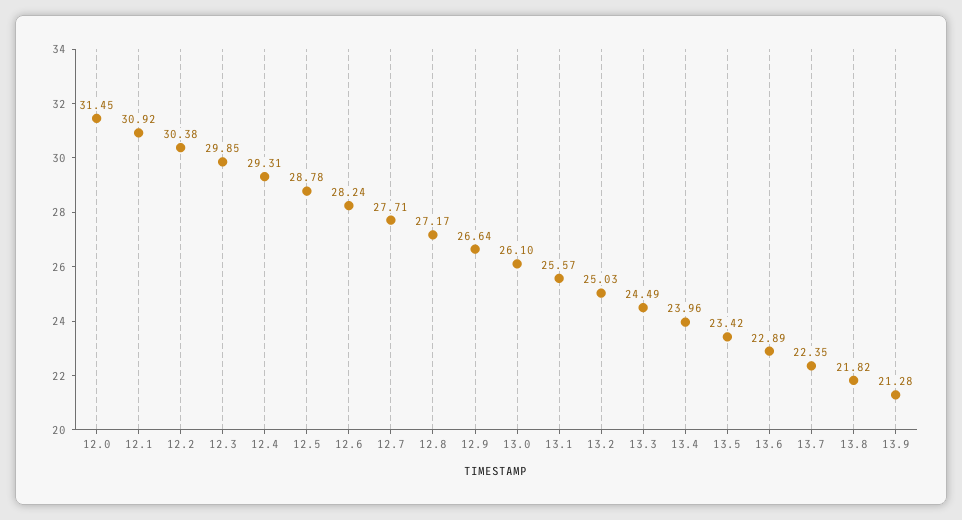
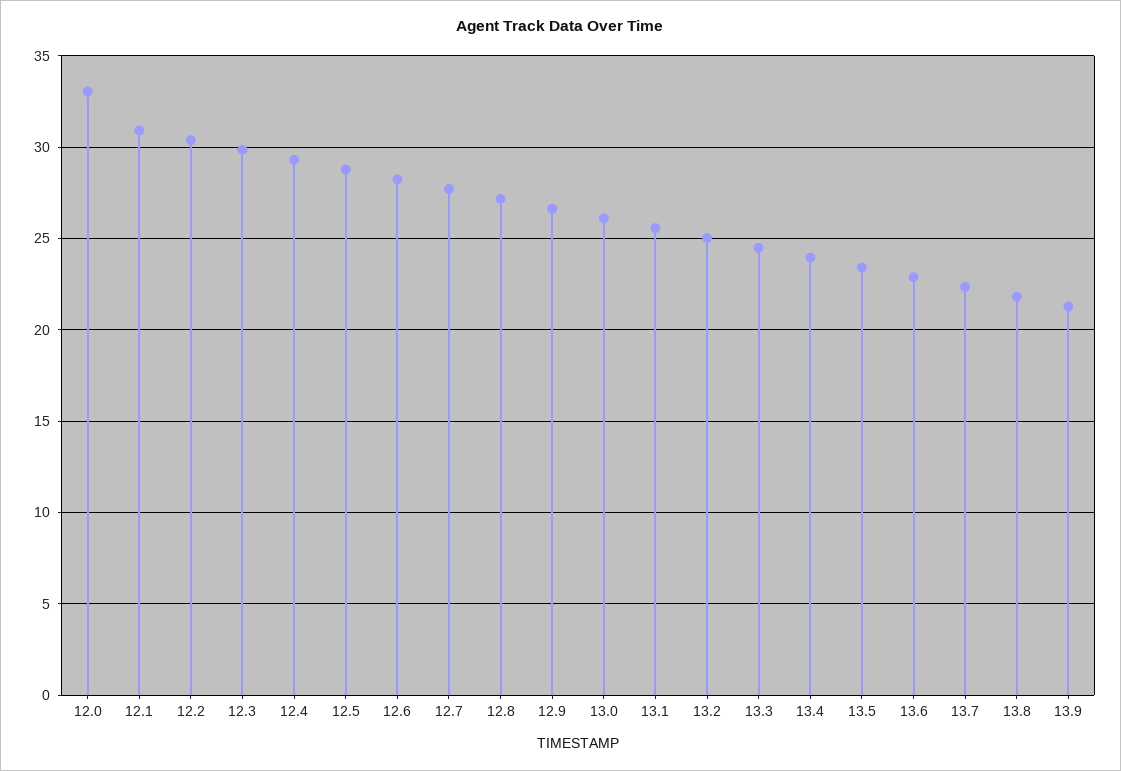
12.0: 31.45 -> 33

